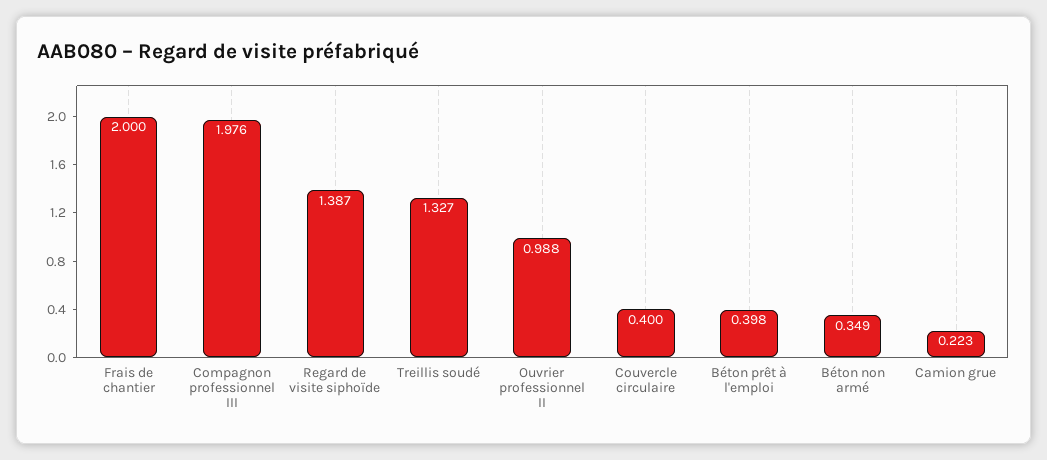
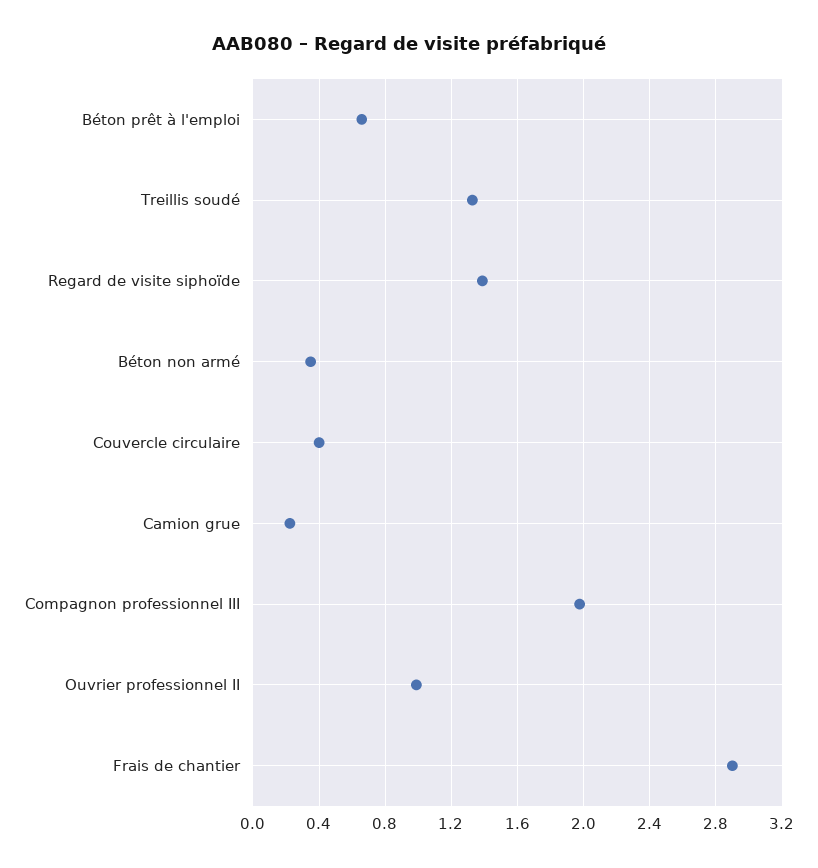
Frais de chantier: 2 -> 2.9
Béton prêt à l'emploi: 0.398 -> 0.65

